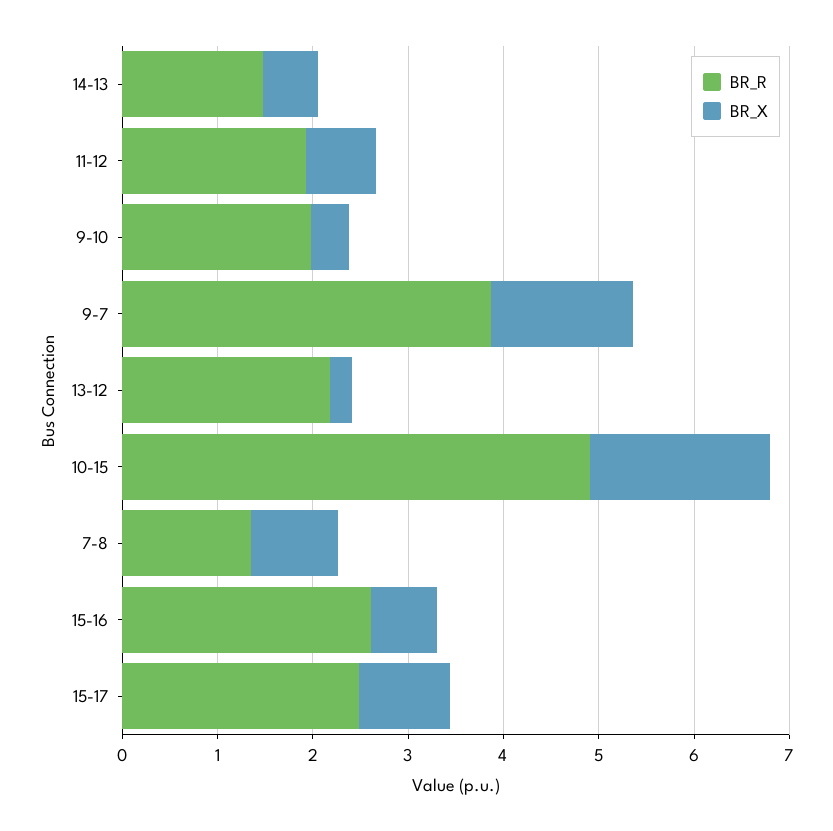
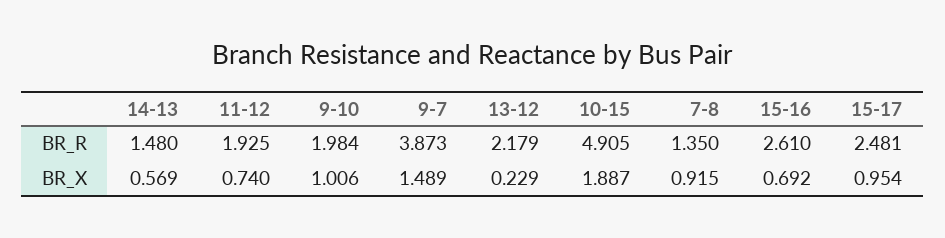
BR_X, 9-10: 0.4 -> 1.006

